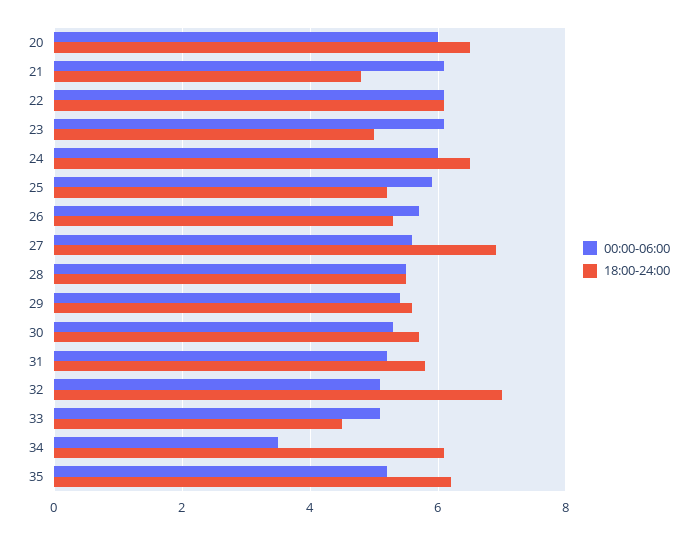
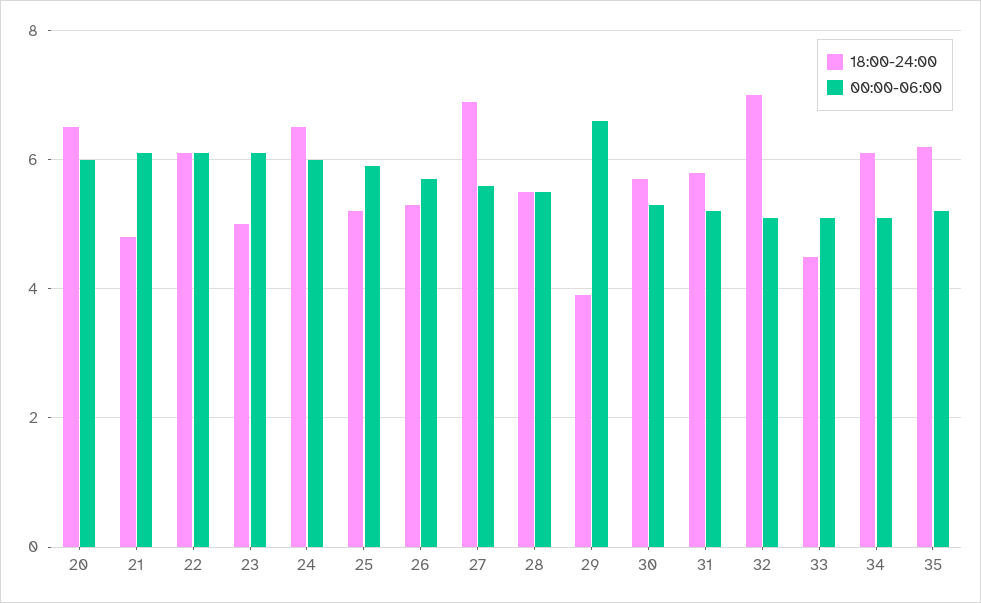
00:00-06:00, 29: 5.5 -> 6.5
18:00-24:00, 29: 5.5 -> 4
00:00-06:00, 34: 3.5 -> 5

